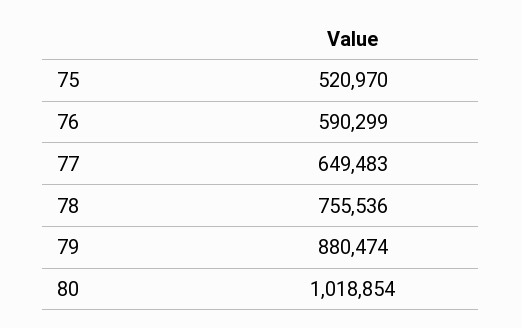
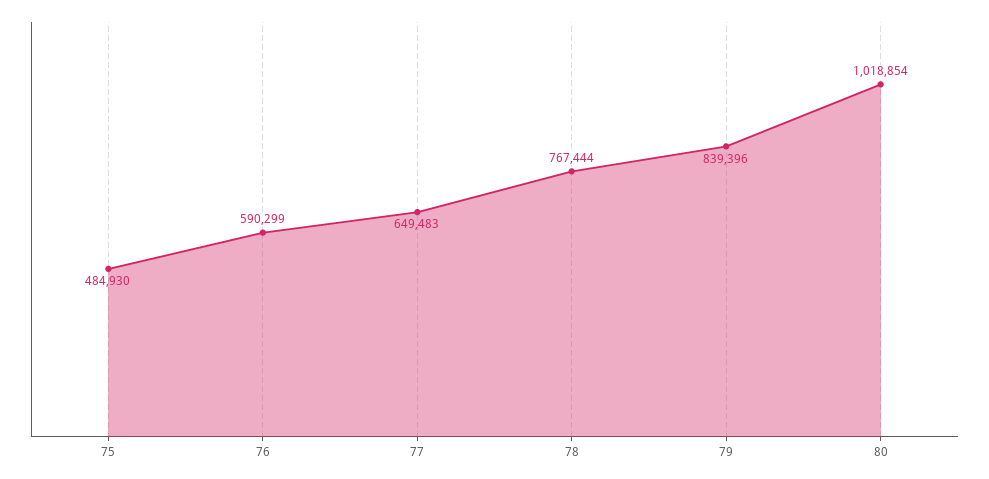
75: 520970 -> 484930
78: 755536 -> 767444
79: 880474 -> 839396

